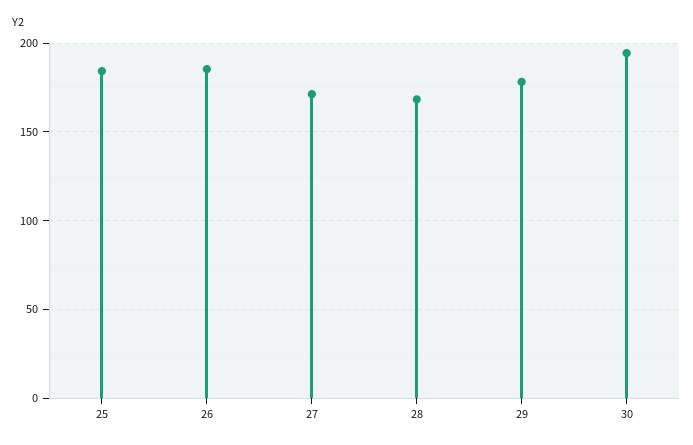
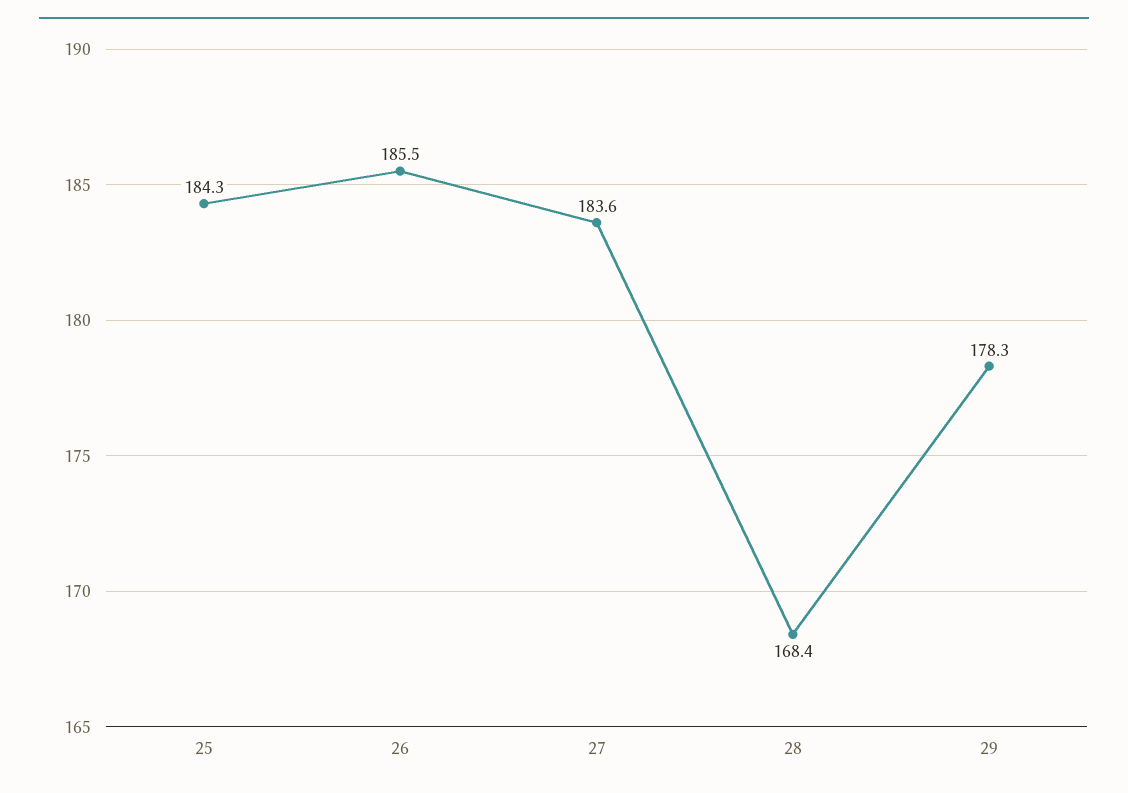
27: 170 -> 183.6
30: 195 -> none

